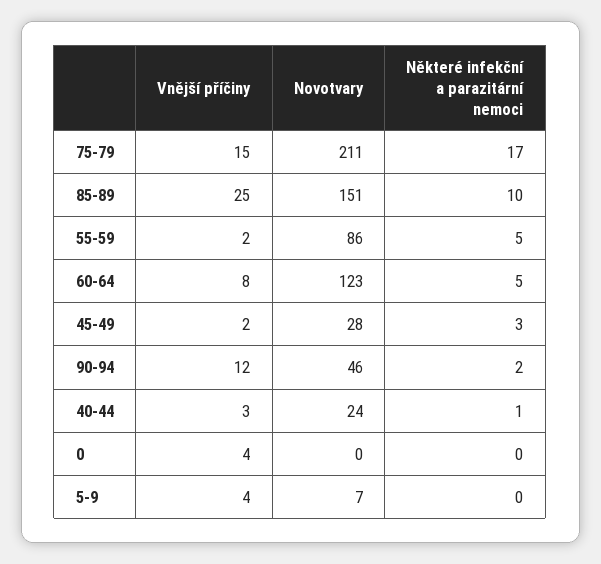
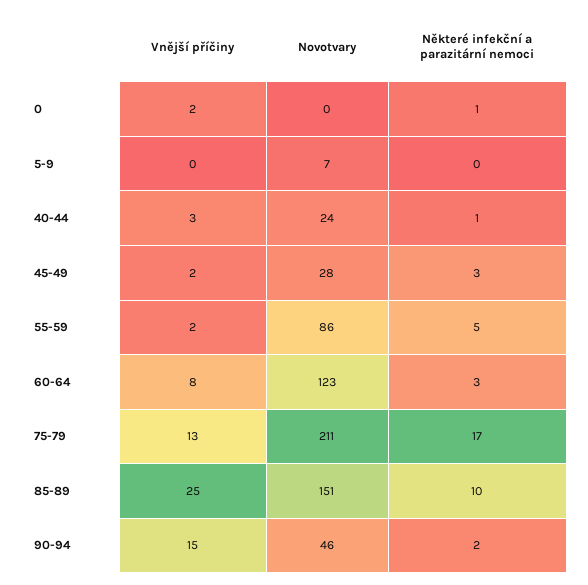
Vnější příčiny, 75-79: 15 -> 13
Některé infekční a parazitární nemoci, 60-64: 5 -> 3
Vnější příčiny, 90-94: 12 -> 15
Vnější příčiny, 0: 4 -> 2
Některé infekční a parazitární nemoci, 0: 0 -> 1
Vnější příčiny, 5-9: 4 -> 0

